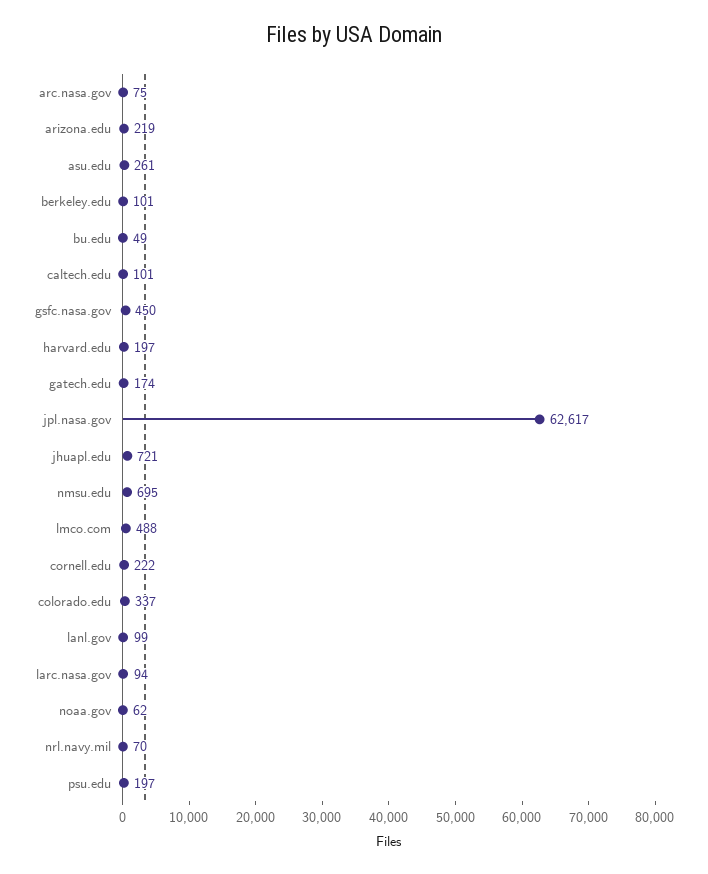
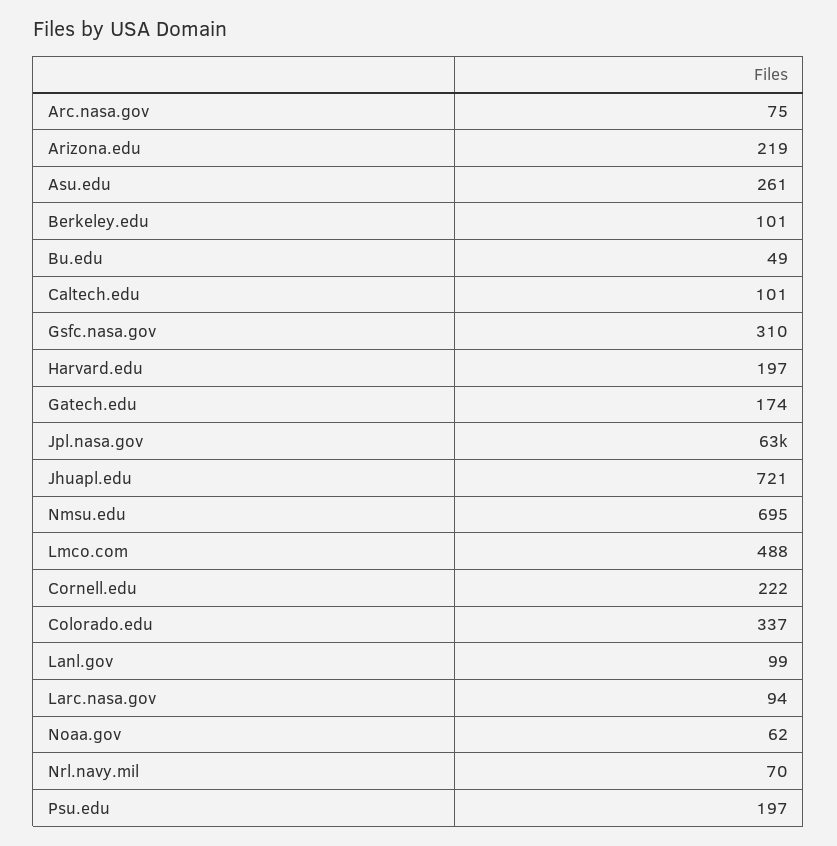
gsfc.nasa.gov: 450 -> 310

